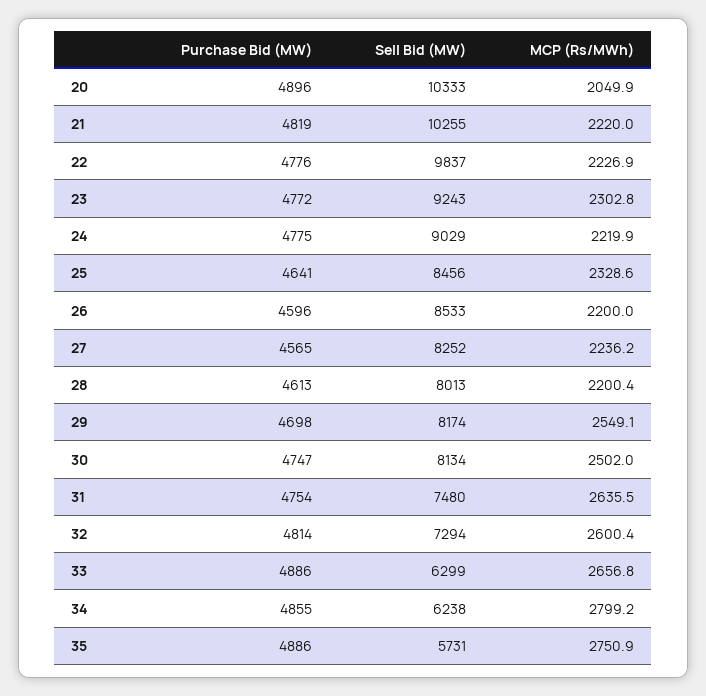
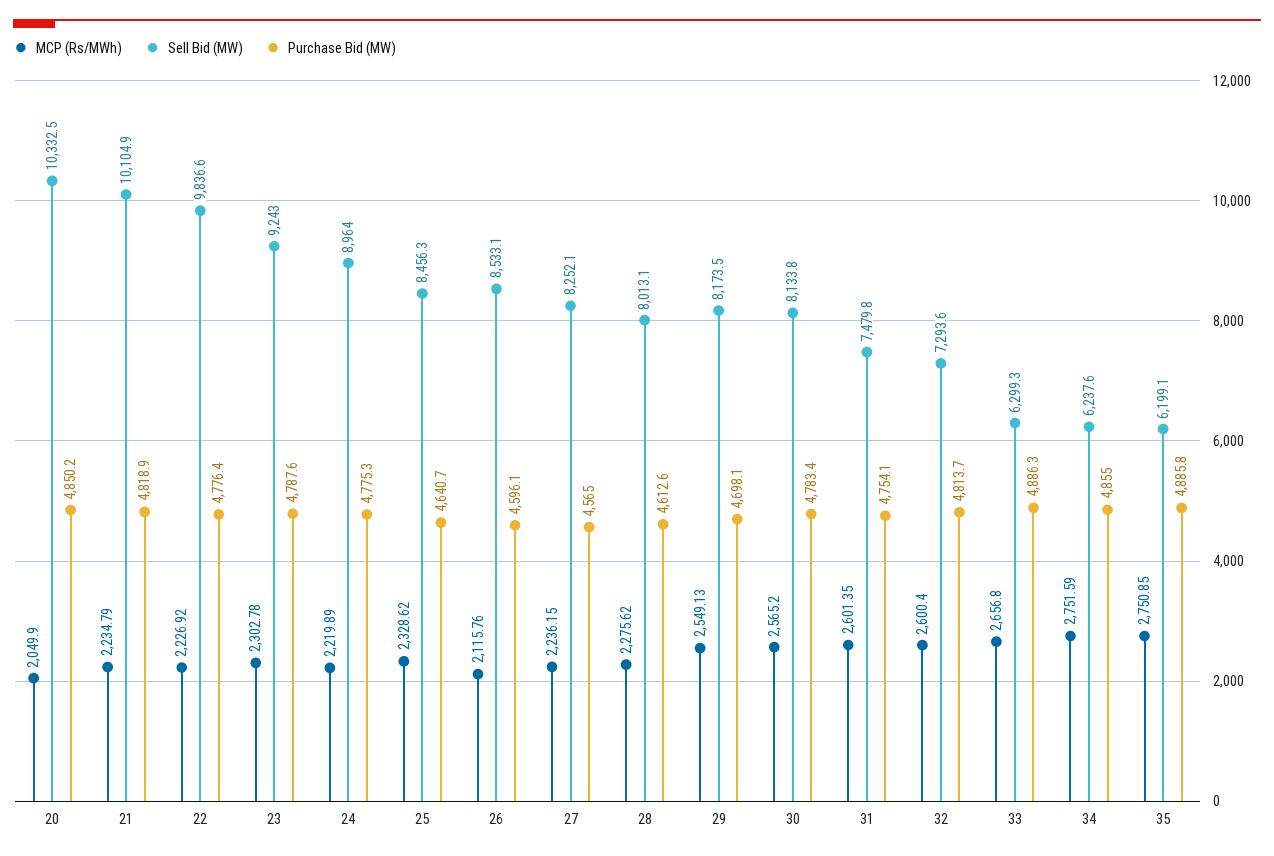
Purchase Bid (MW), 20: 4896 -> 4850.2
Sell Bid (MW), 21: 10255 -> 10104.9
MCP (Rs/MWh), 21: 2220 -> 2234.79
Purchase Bid (MW), 23: 4772 -> 4787.6
Sell Bid (MW), 24: 9029 -> 8964
MCP (Rs/MWh), 26: 2200 -> 2115.76
MCP (Rs/MWh), 28: 2200.4 -> 2275.62
Purchase Bid (MW), 30: 4747 -> 4783.4
MCP (Rs/MWh), 30: 2502 -> 2565.2
MCP (Rs/MWh), 31: 2635.5 -> 2601.35
MCP (Rs/MWh), 34: 2799.2 -> 2751.59
Sell Bid (MW), 35: 5731 -> 6199.1

